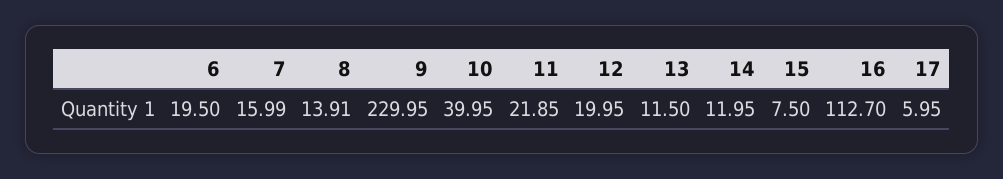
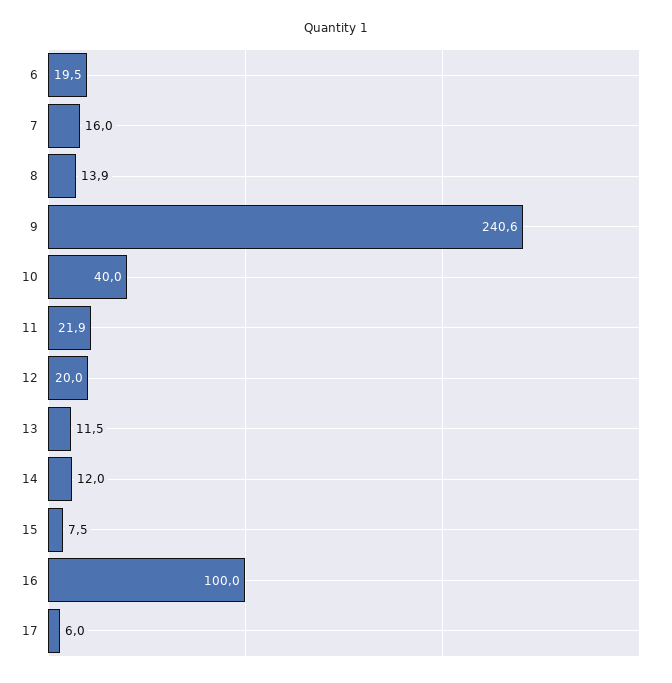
9: 229.95 -> 240.6
16: 112.7 -> 100

